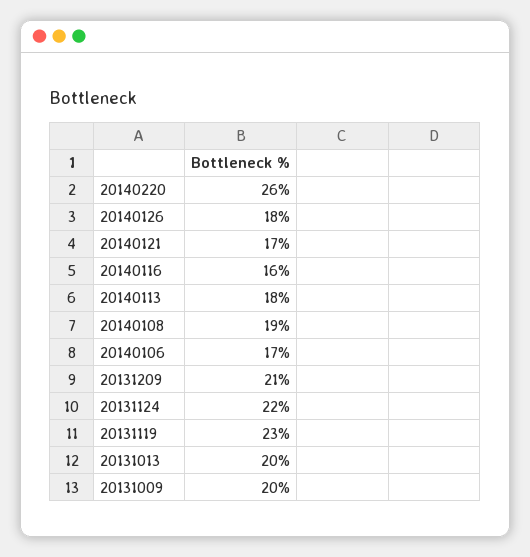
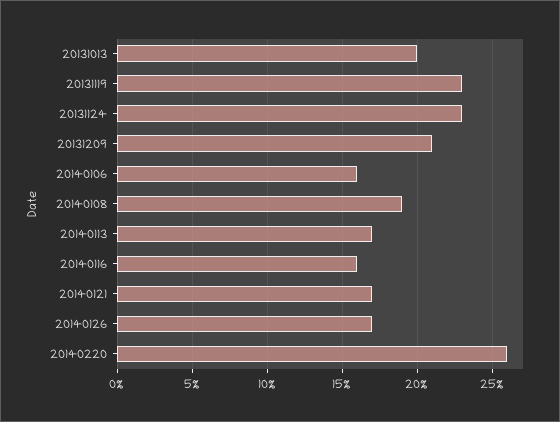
20140126: 18 -> 17
20140113: 18 -> 17
20140106: 17 -> 16
20131124: 22 -> 23
20131009: 20 -> none

